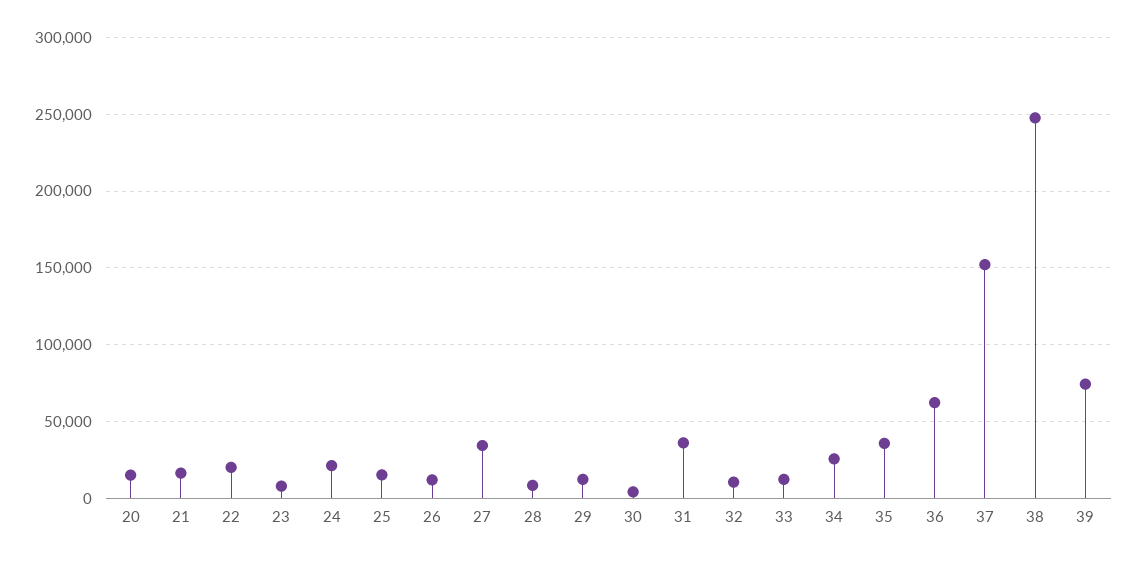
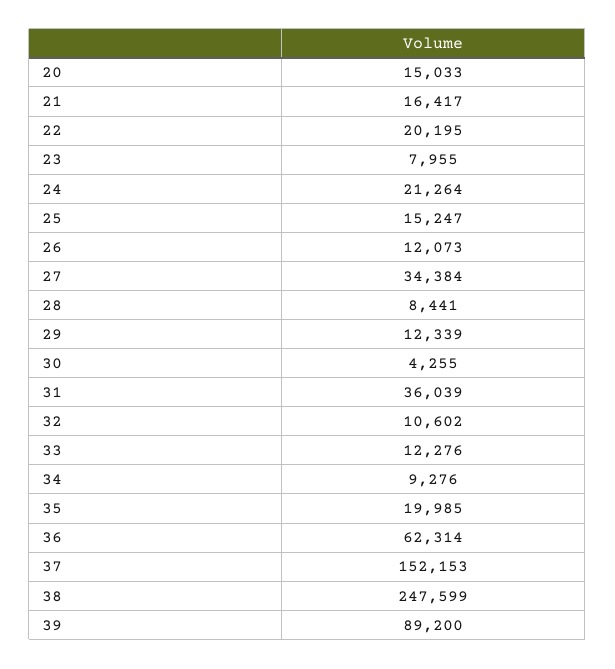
34: 25000 -> 9276
35: 35000 -> 19985
39: 75000 -> 89200

